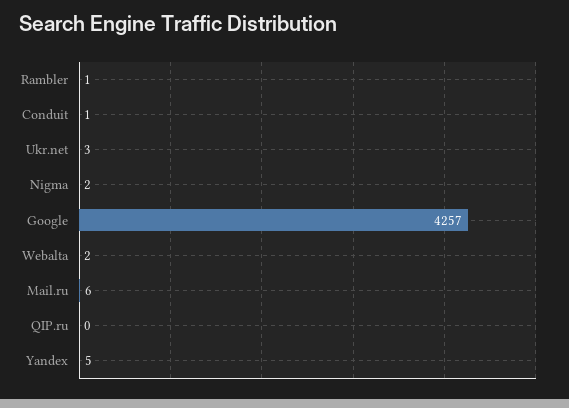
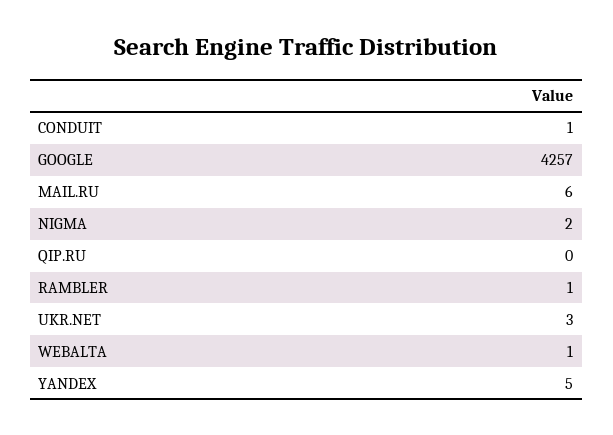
Webalta: 2 -> 1

